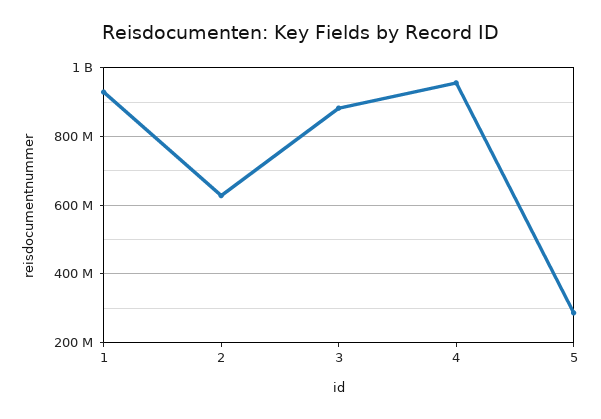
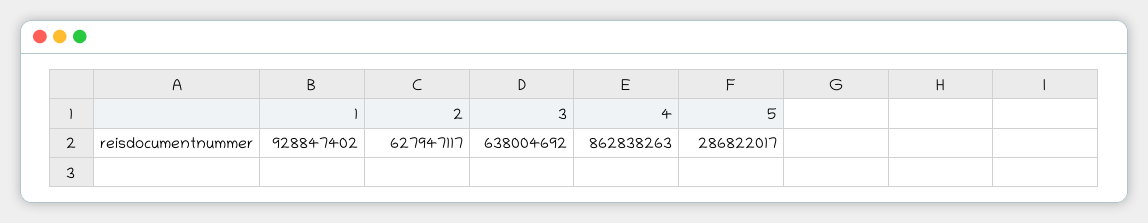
3: 880000000 -> 638004692
4: 960000000 -> 862838263

